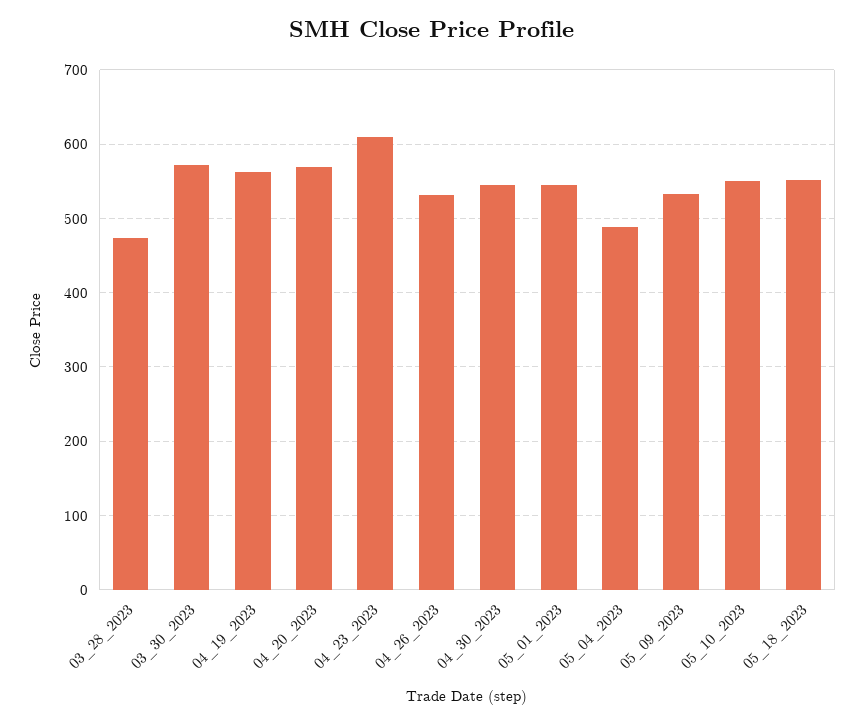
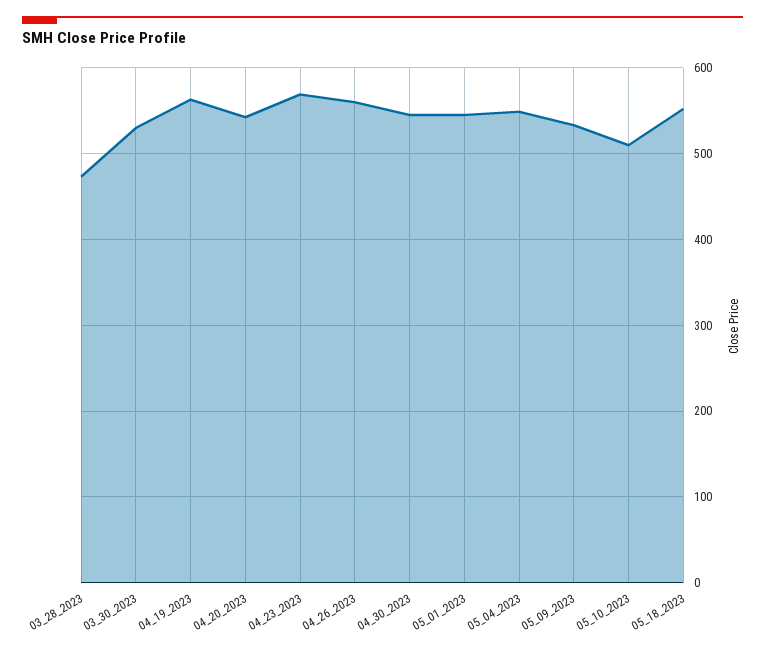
03_30_2023: 570 -> 530
04_20_2023: 570 -> 540
04_23_2023: 610 -> 570
04_26_2023: 530 -> 560
05_04_2023: 490 -> 550
05_10_2023: 550 -> 510

